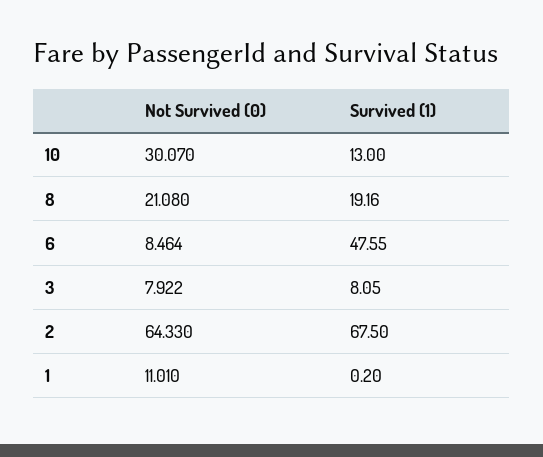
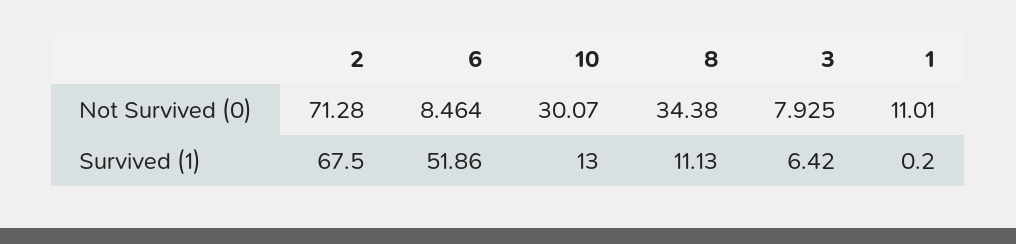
Not Survived (0), 8: 21.08 -> 34.38
Survived (1), 8: 19.16 -> 11.13
Survived (1), 6: 47.55 -> 51.86
Not Survived (0), 3: 7.922 -> 7.925
Survived (1), 3: 8.05 -> 6.42
Not Survived (0), 2: 64.33 -> 71.28

